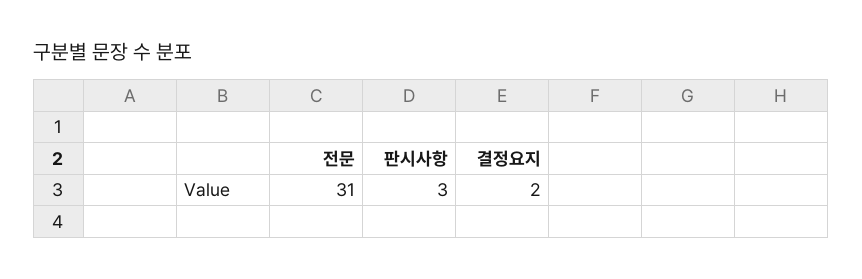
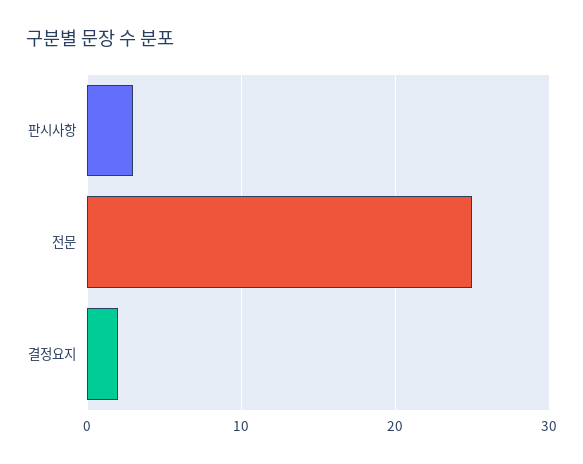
전문: 31 -> 25

